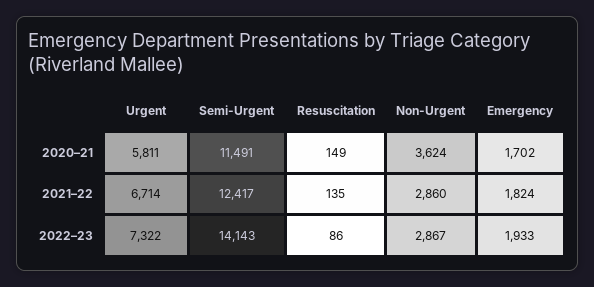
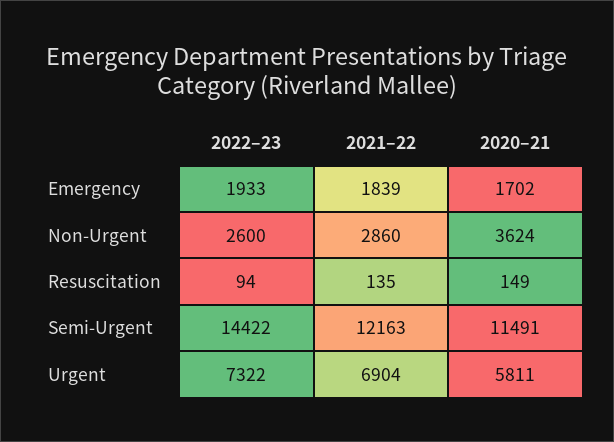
Urgent, 2021–22: 6714 -> 6904
Semi-Urgent, 2021–22: 12417 -> 12163
Emergency, 2021–22: 1824 -> 1839
Semi-Urgent, 2022–23: 14143 -> 14422
Resuscitation, 2022–23: 86 -> 94
Non-Urgent, 2022–23: 2867 -> 2600

